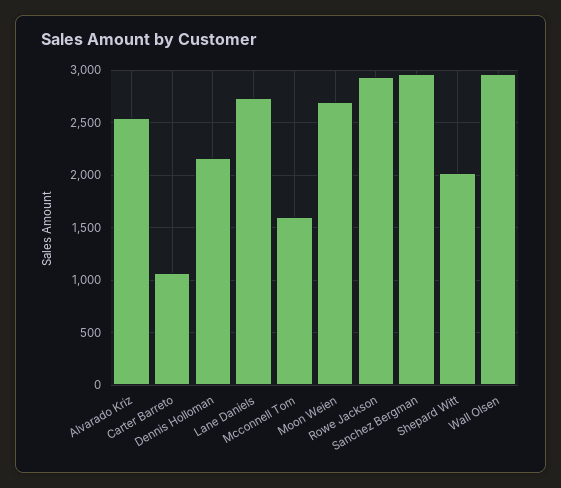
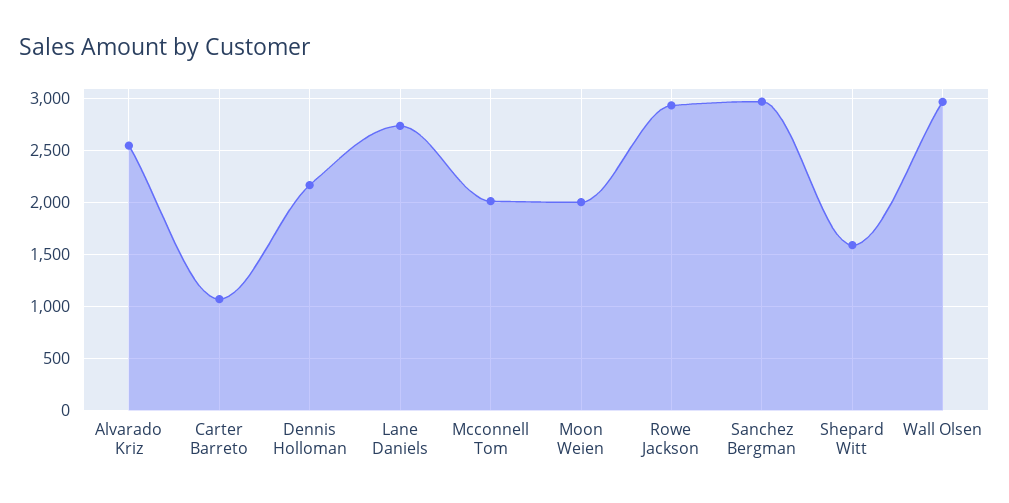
Mcconnell Tom: 1600 -> 2000
Moon Weien: 2700 -> 2000
Shepard Witt: 2000 -> 1600

